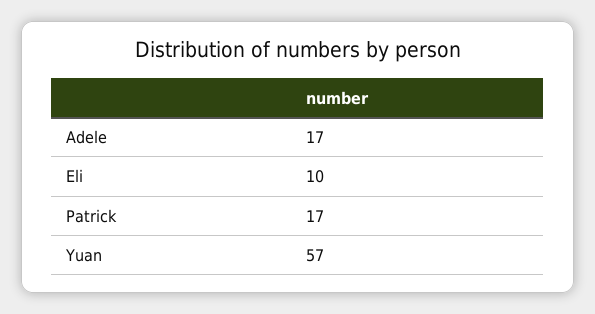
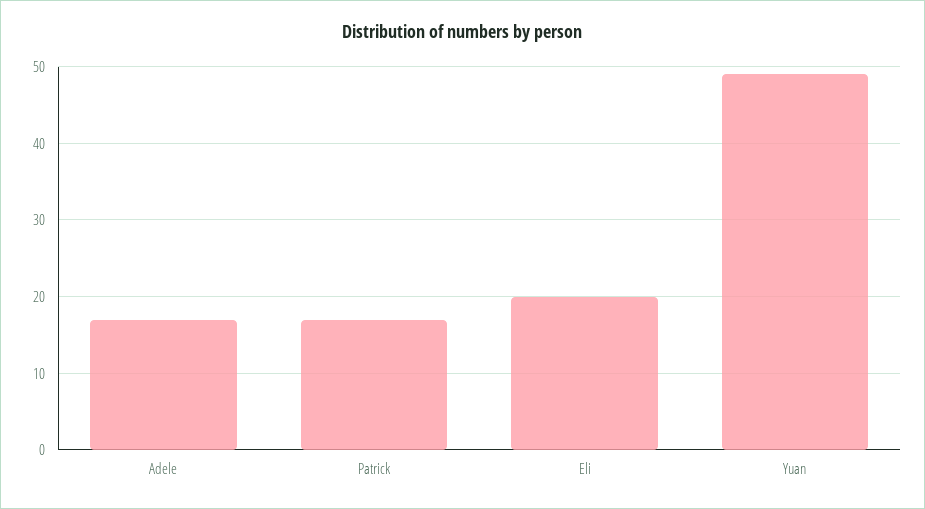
Eli: 10 -> 20
Yuan: 57 -> 49

